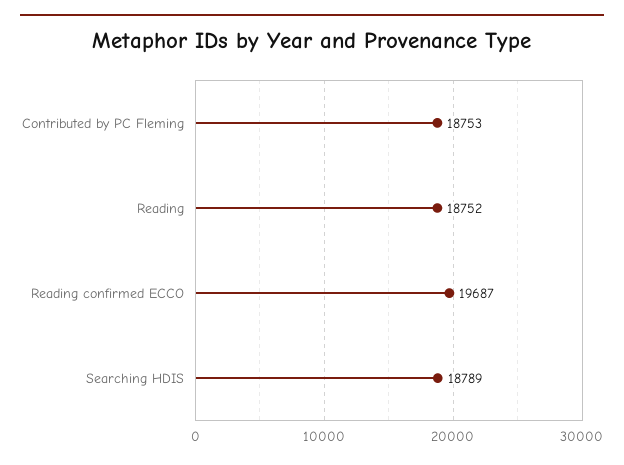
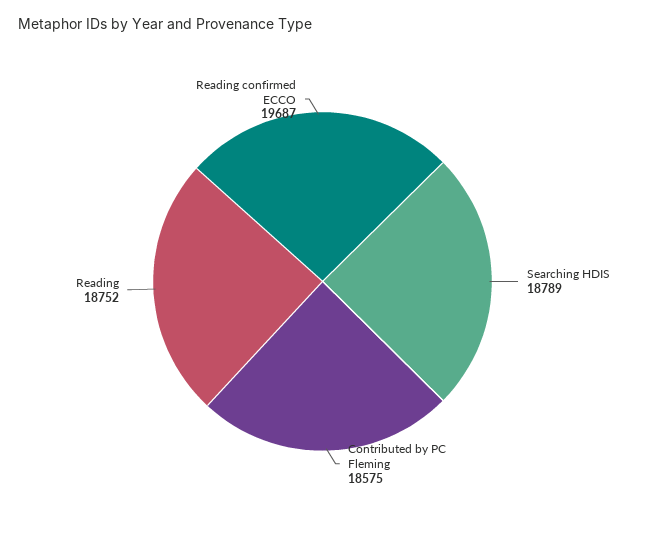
Contributed by PC Fleming: 18753 -> 18575

